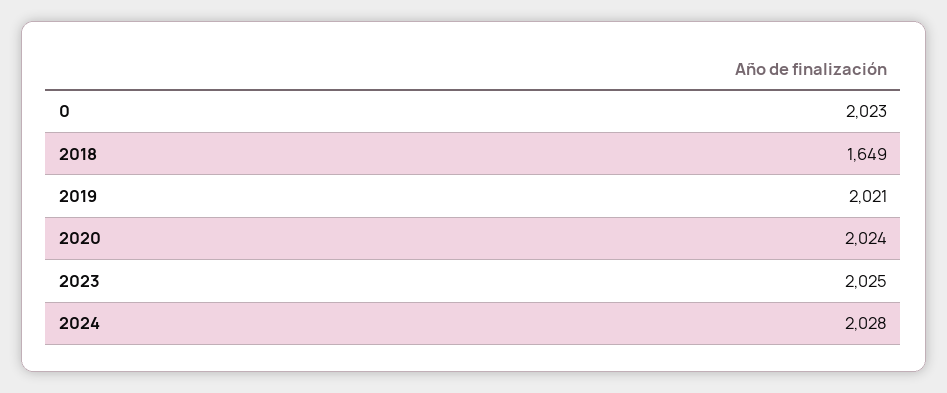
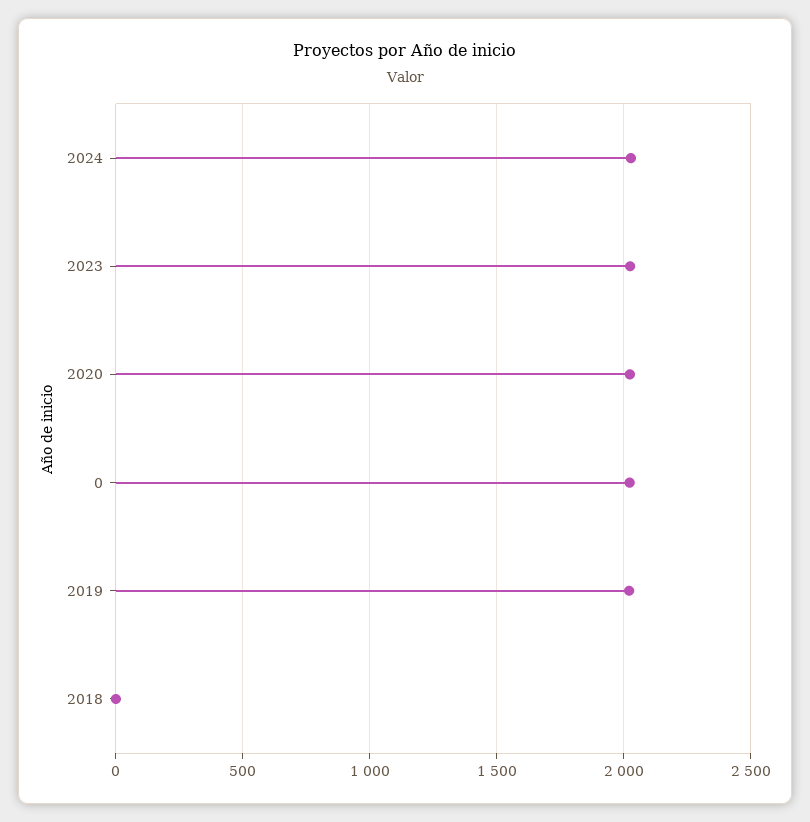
2018: 1649 -> 0

